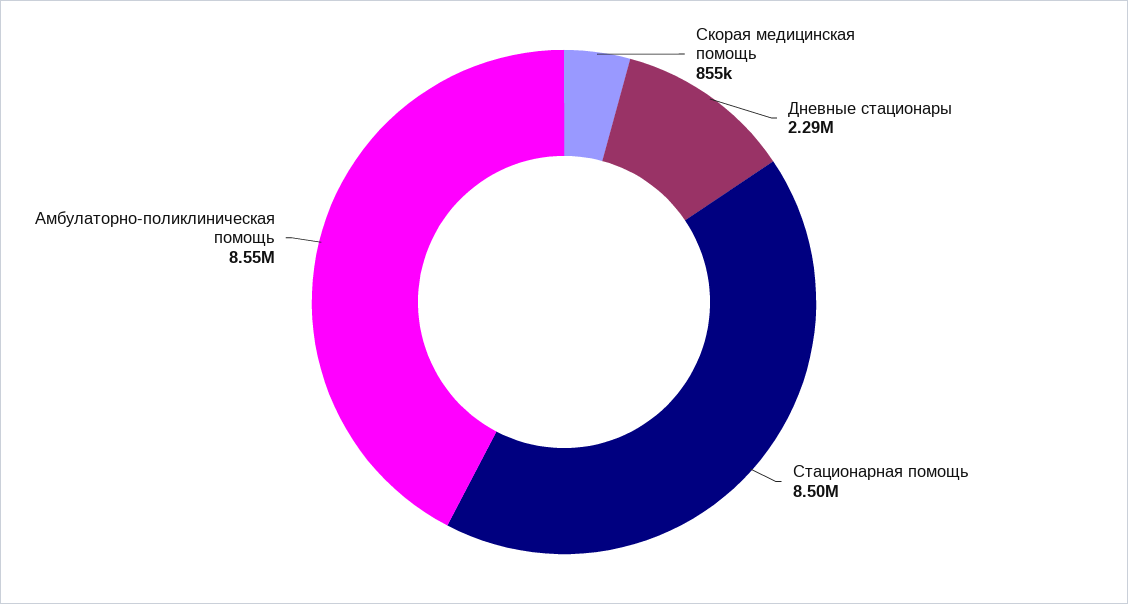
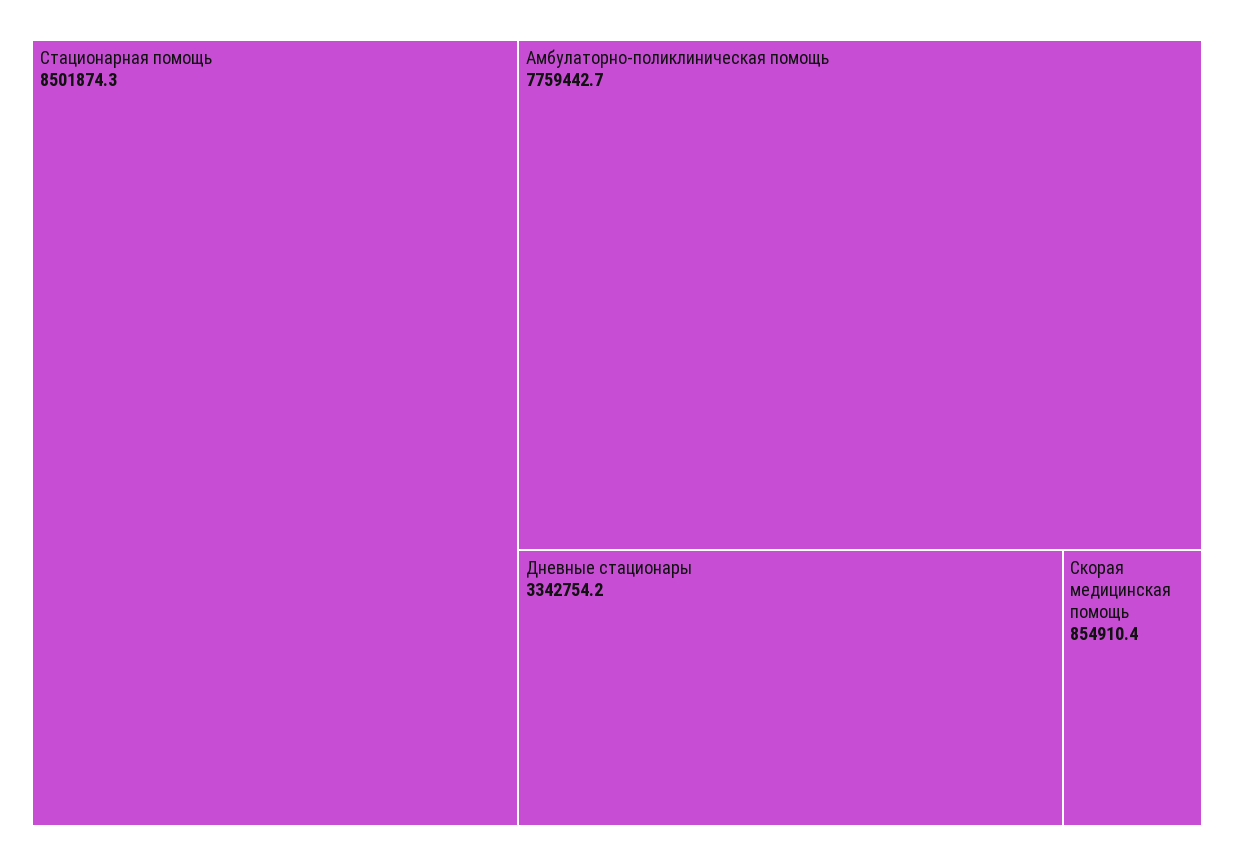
Дневные стационары: 2290000 -> 3342754.2
Амбулаторно-поликлиническая помощь: 8550000 -> 7759442.7

